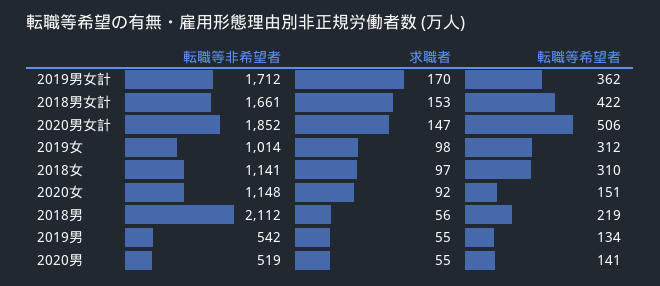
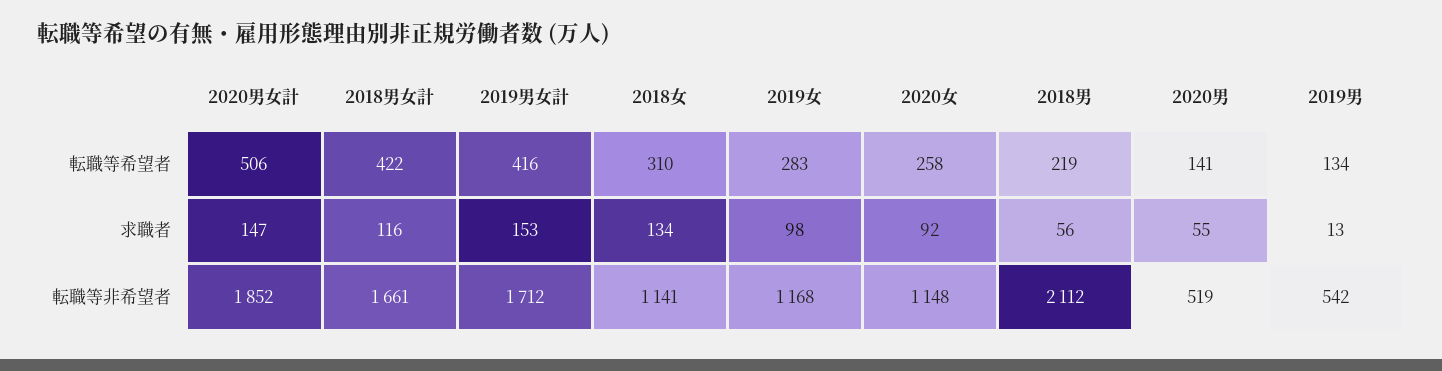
求職者, 2019男女計: 170 -> 153
転職等希望者, 2019男女計: 362 -> 416
求職者, 2018男女計: 153 -> 116
転職等非希望者, 2019女: 1014 -> 1168
転職等希望者, 2019女: 312 -> 283
求職者, 2018女: 97 -> 134
転職等希望者, 2020女: 151 -> 258
求職者, 2019男: 55 -> 13

